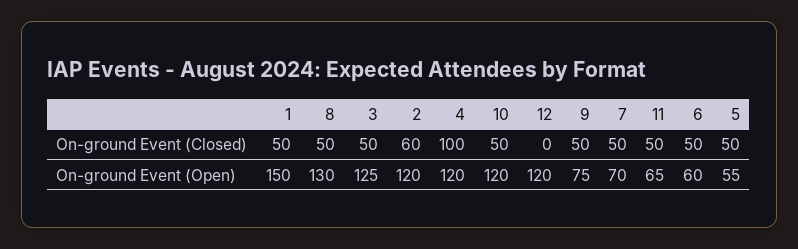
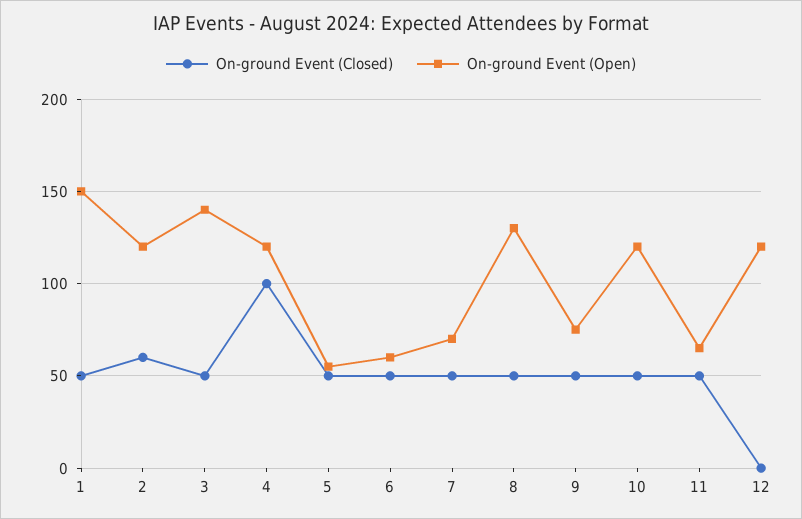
On-ground Event (Open), 3: 125 -> 140

